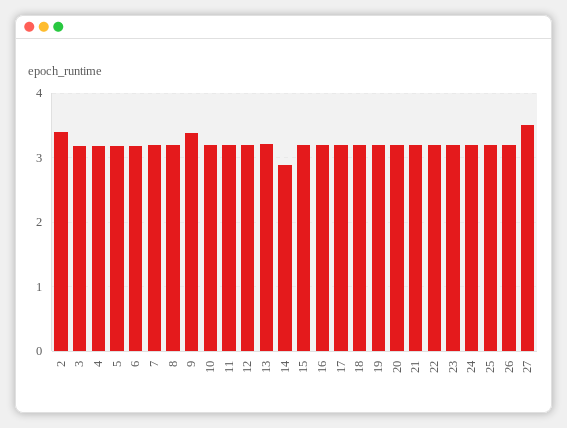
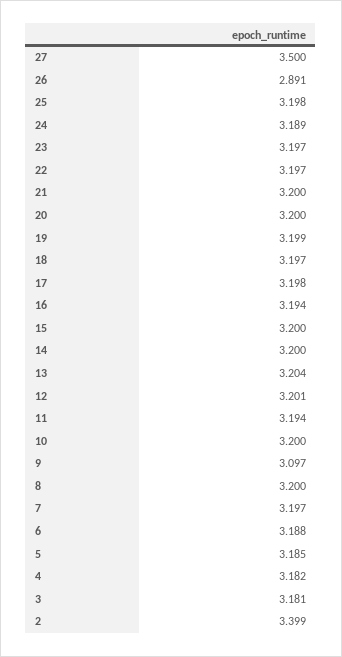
9: 3.4 -> 3.097
14: 2.9 -> 3.2
26: 3.2 -> 2.891

